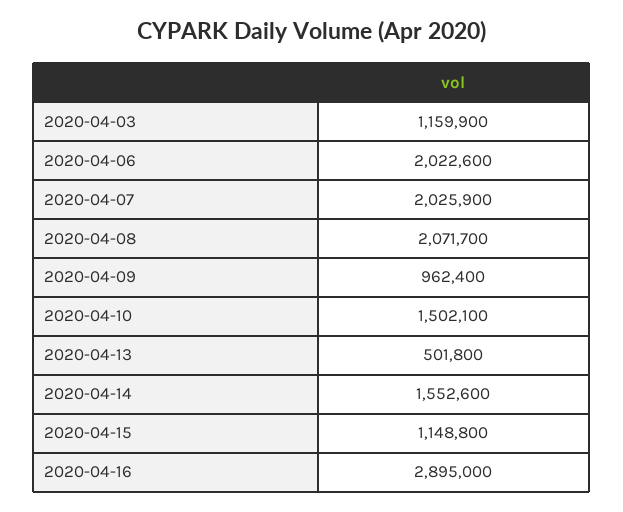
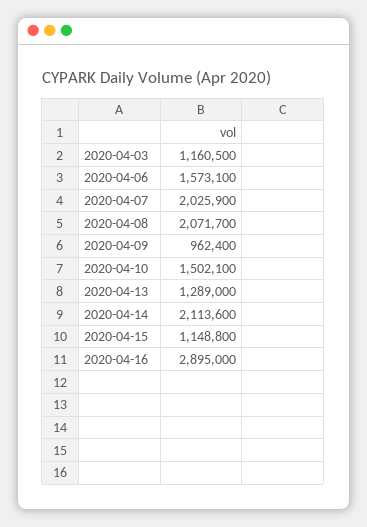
2020-04-03: 1159900 -> 1160500
2020-04-06: 2022600 -> 1573100
2020-04-13: 501800 -> 1289000
2020-04-14: 1552600 -> 2113600

